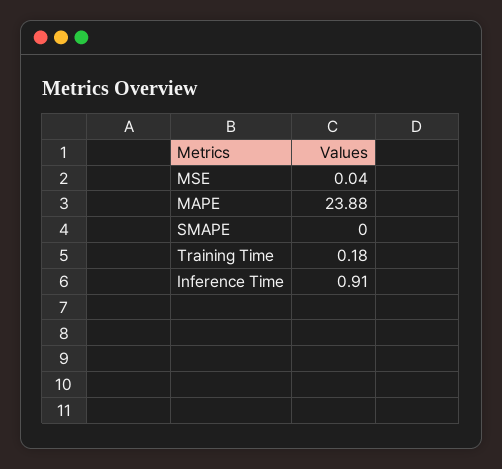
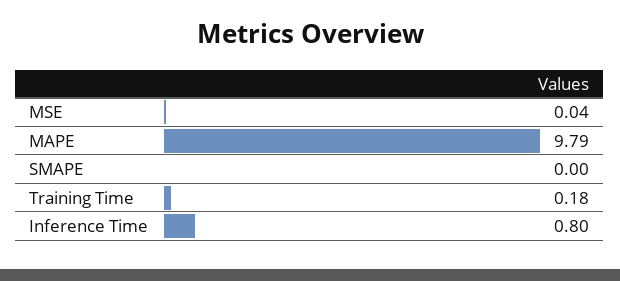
MAPE: 23.88 -> 9.79
Inference Time: 0.91 -> 0.8

